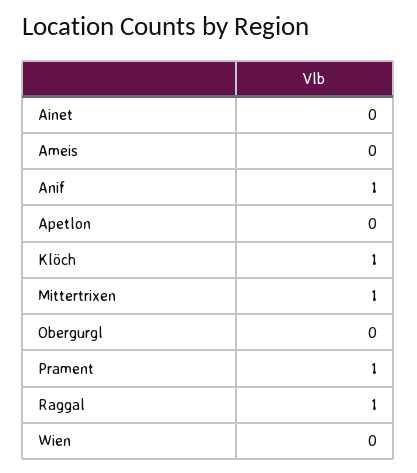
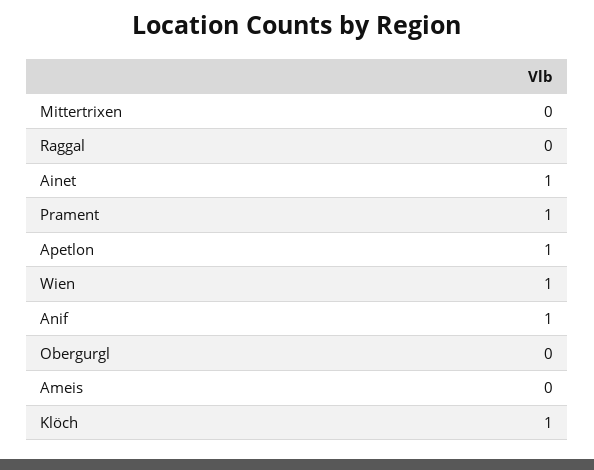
Ainet: 0 -> 1
Apetlon: 0 -> 1
Mittertrixen: 1 -> 0
Raggal: 1 -> 0
Wien: 0 -> 1

